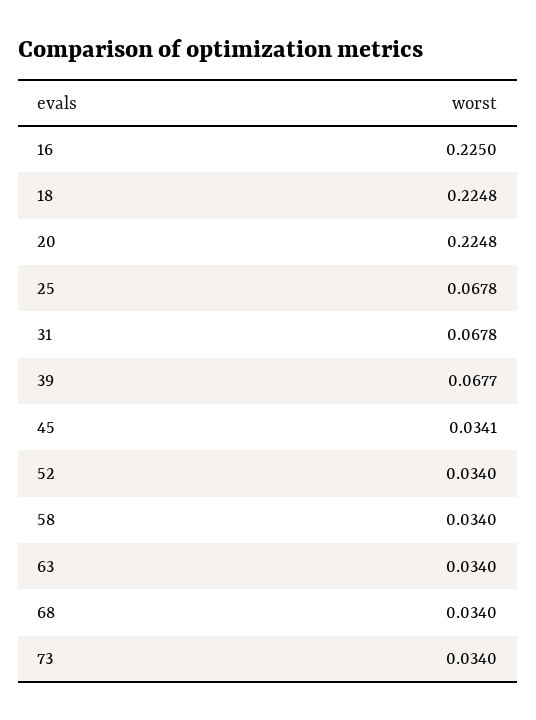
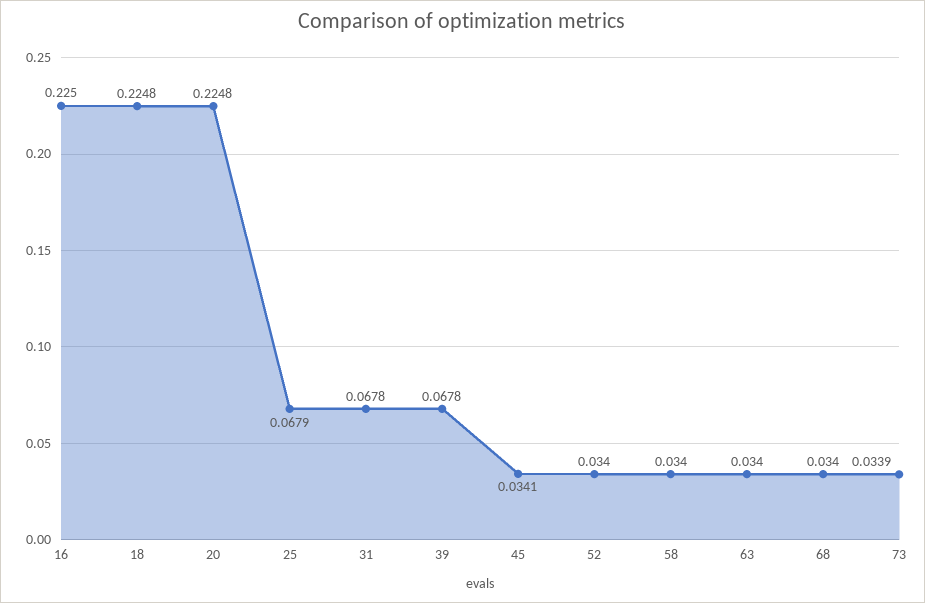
25: 0.0678 -> 0.0679
39: 0.0677 -> 0.0678
73: 0.034 -> 0.0339

